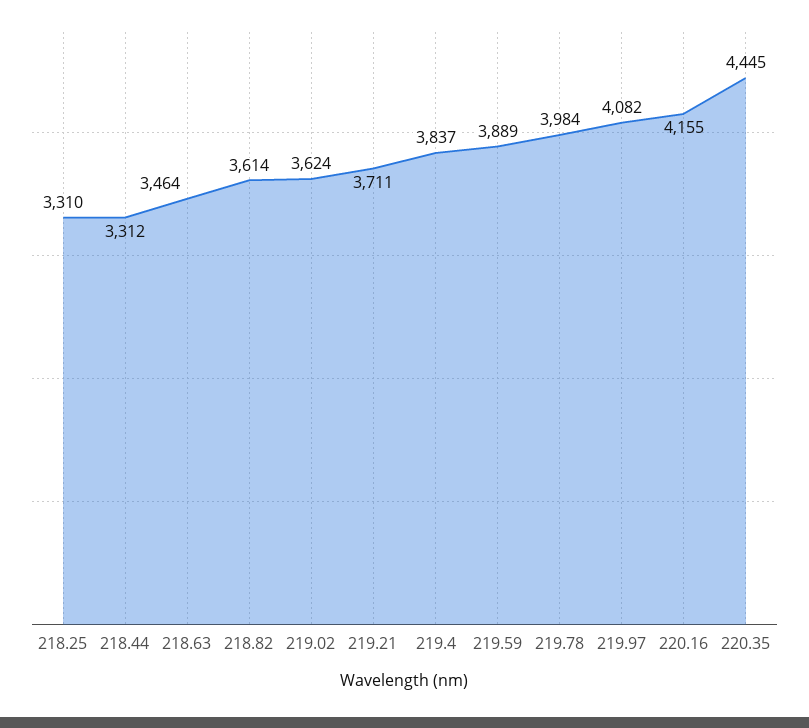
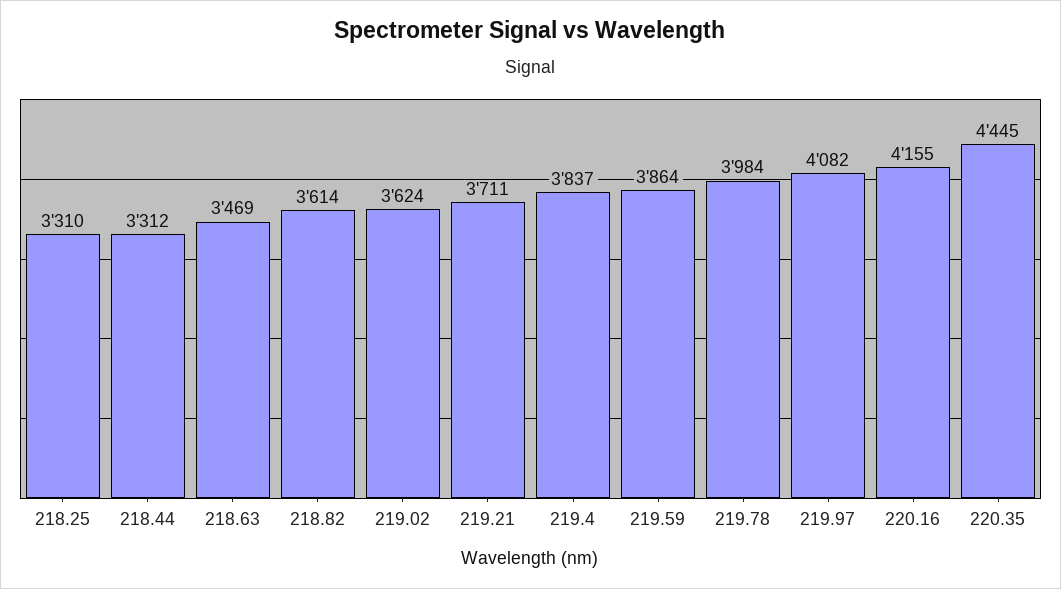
218.63: 3464 -> 3469
219.59: 3889 -> 3864

